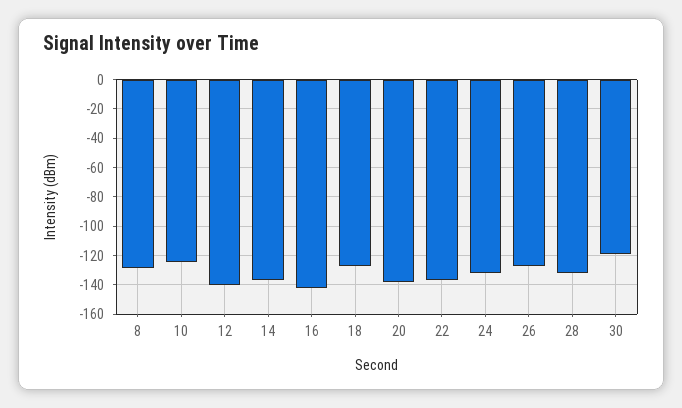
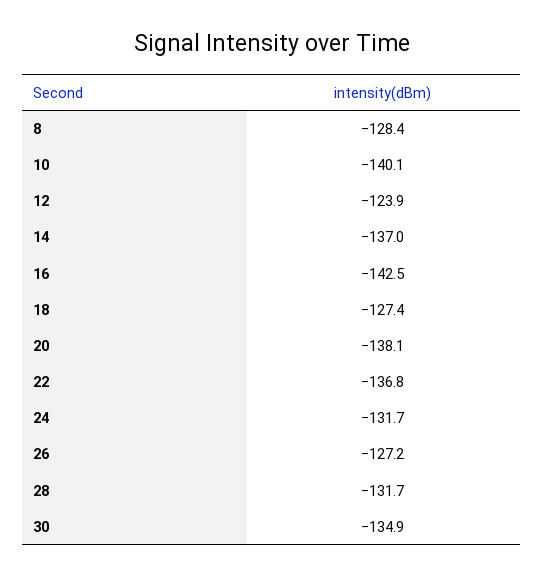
10: -125 -> -140.1
12: -140 -> -123.9
30: -120 -> -134.9

